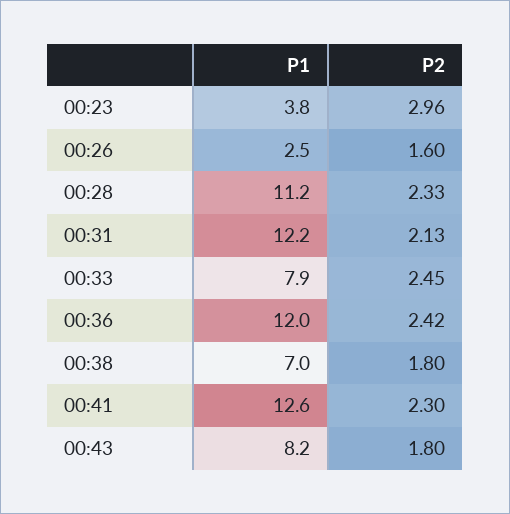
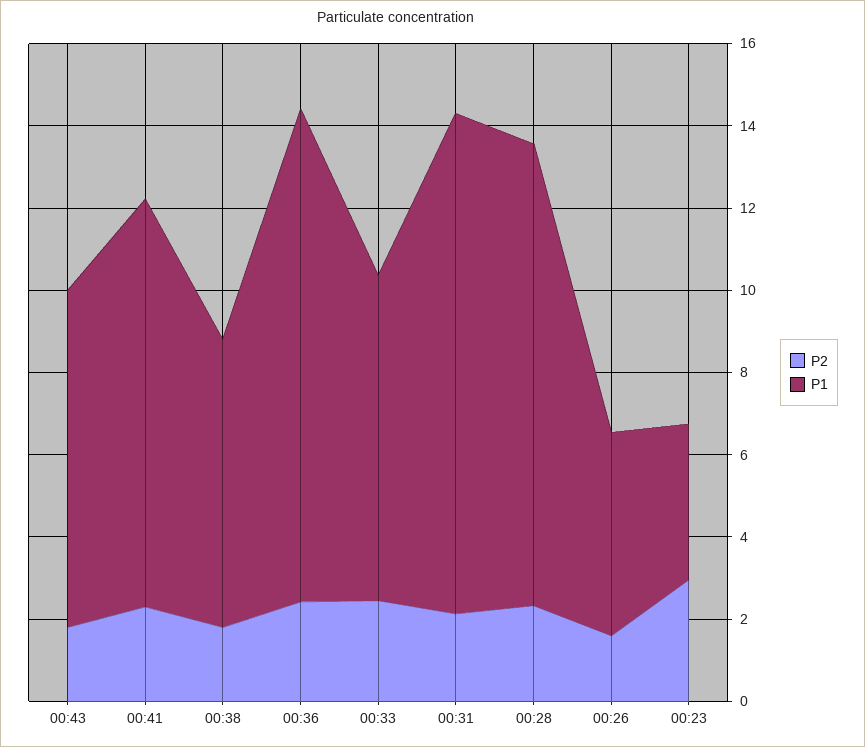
P1, 00:26: 2.5 -> 5
P1, 00:41: 12.6 -> 10

